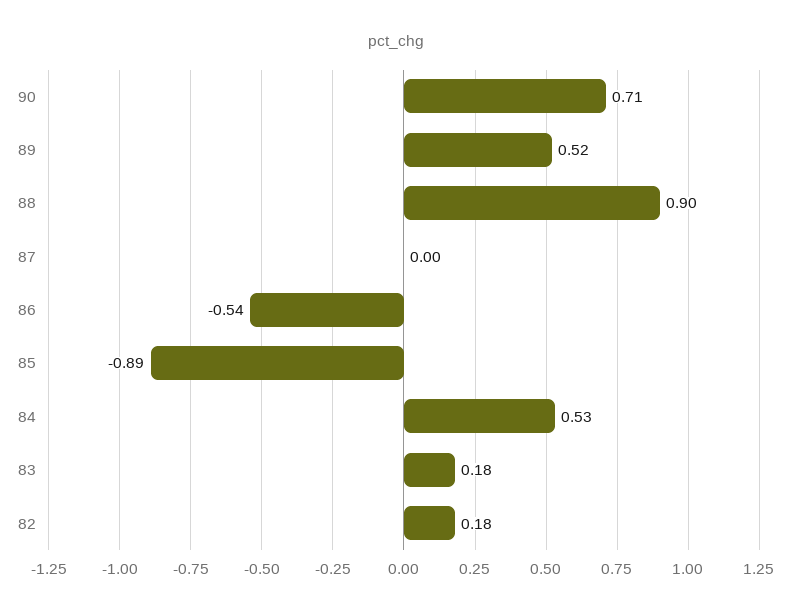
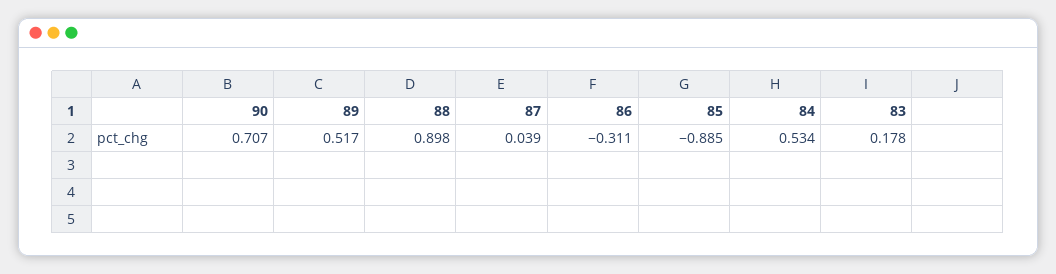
87: 0 -> 0.039
86: -0.54 -> -0.311
82: 0.18 -> none

